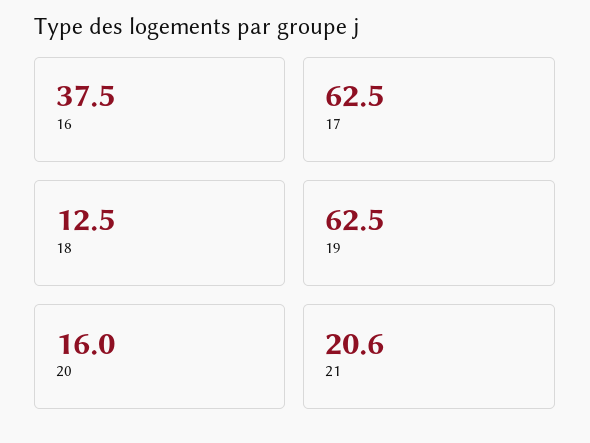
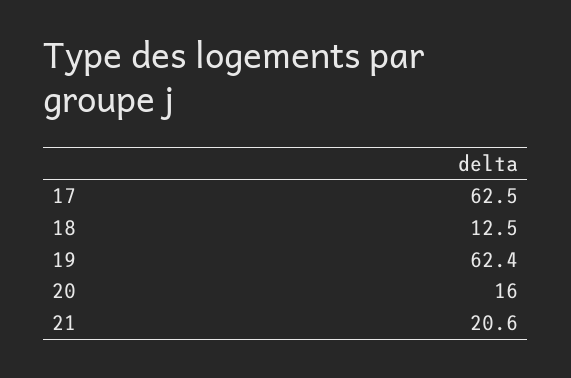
16: 37.5 -> none
19: 62.5 -> 62.4

